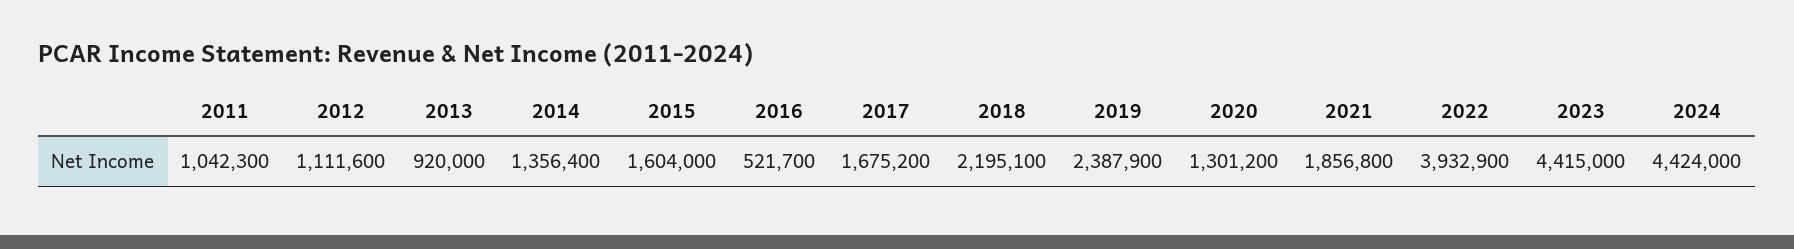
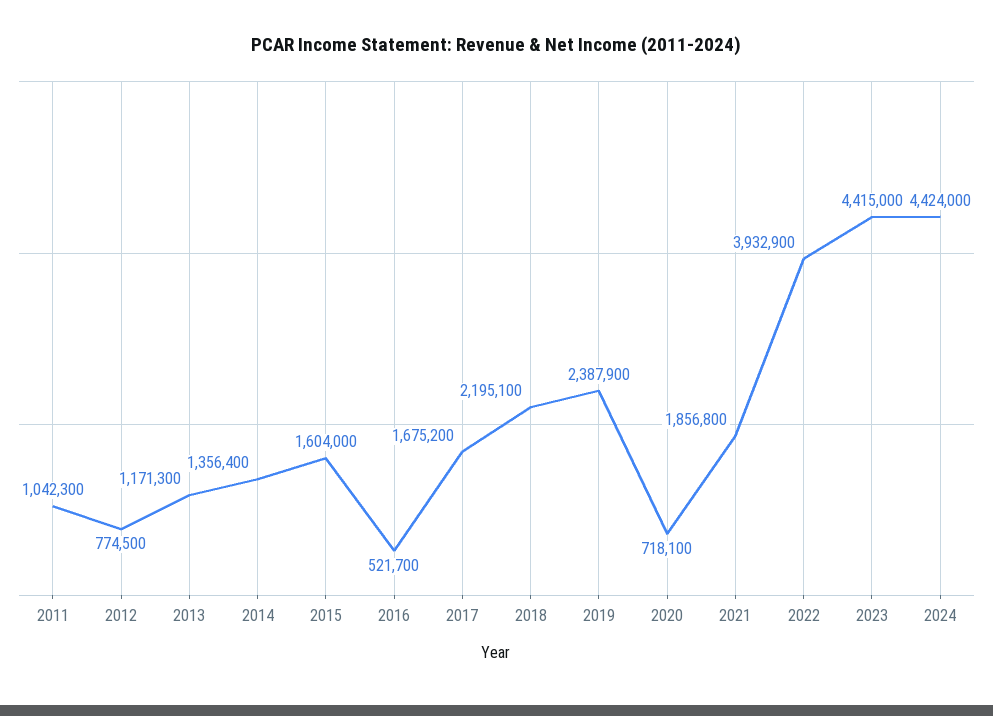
2012: 1111600 -> 774500
2013: 920000 -> 1171300
2020: 1301200 -> 718100

